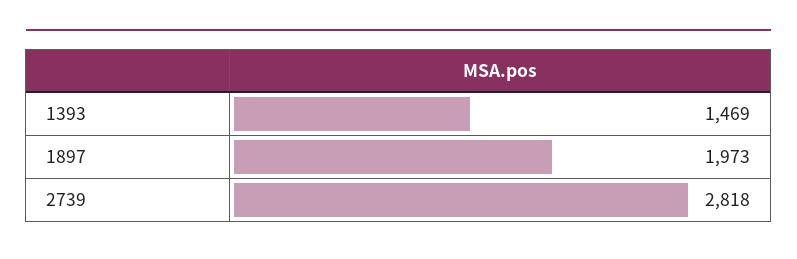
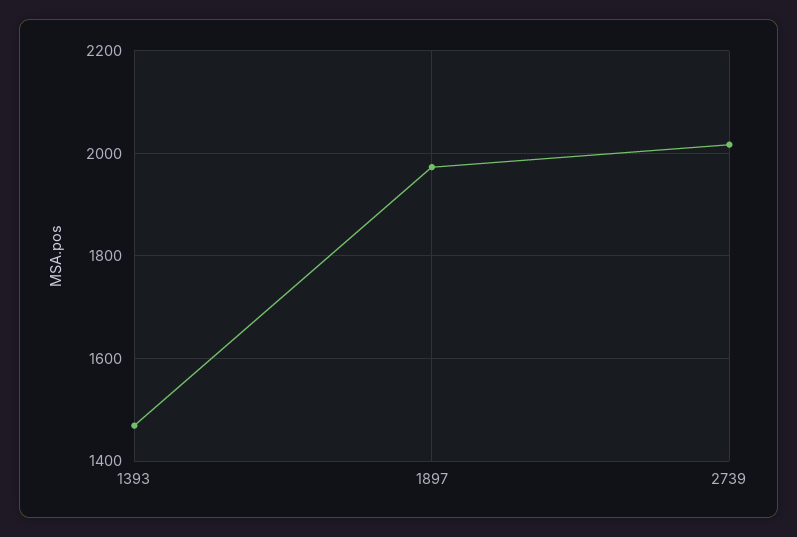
2739: 2818 -> 2020

